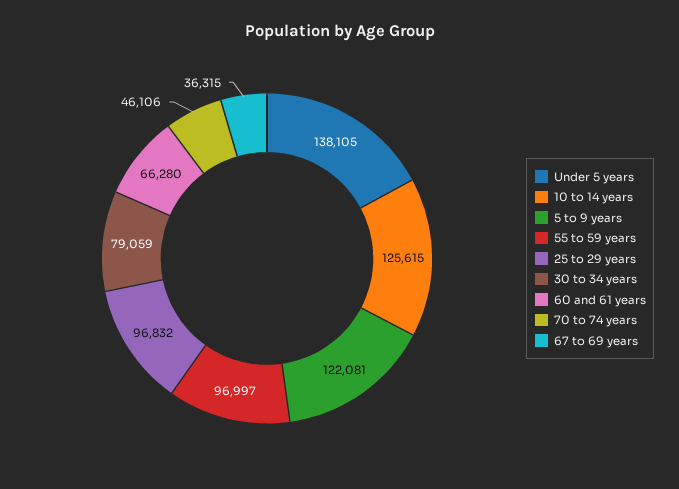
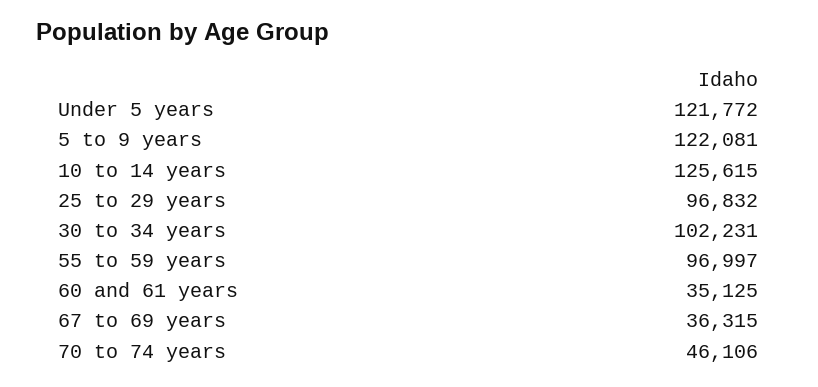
Under 5 years: 138105 -> 121772
30 to 34 years: 79059 -> 102231
60 and 61 years: 66280 -> 35125

